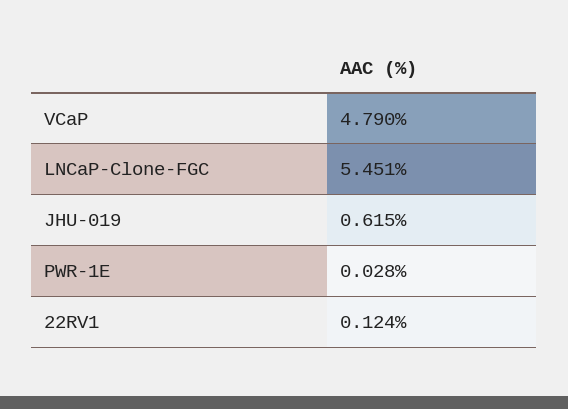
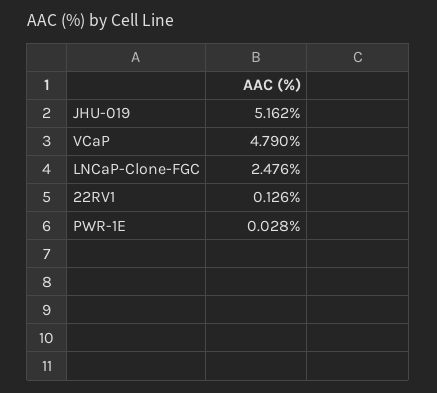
LNCaP-Clone-FGC: 5.451 -> 2.476
JHU-019: 0.615 -> 5.162
22RV1: 0.124 -> 0.126

